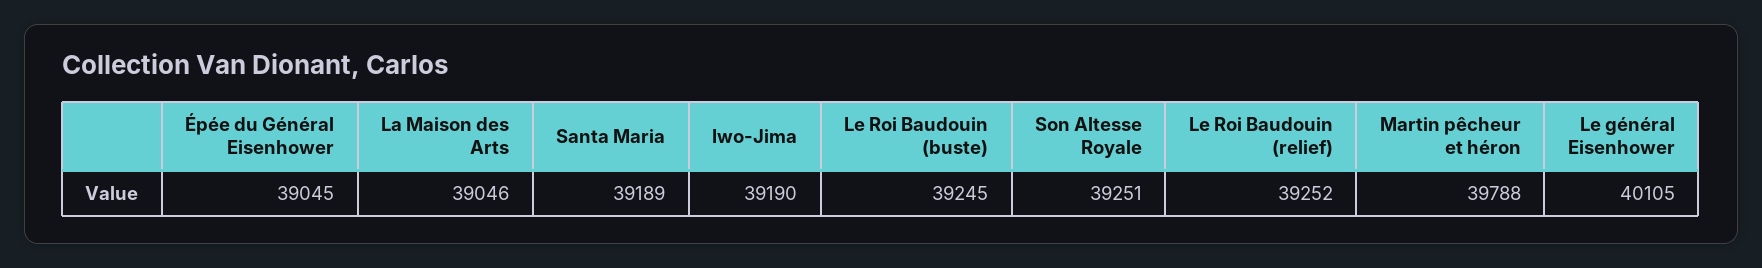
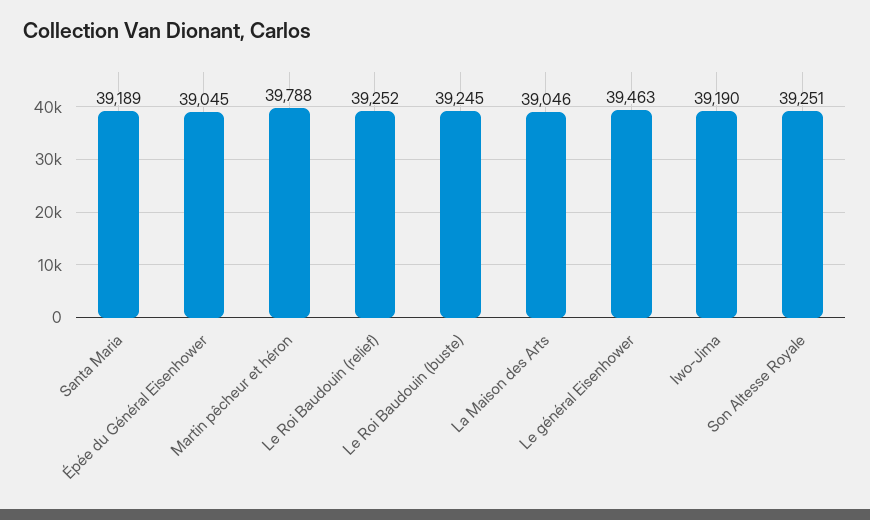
Le général Eisenhower: 40105 -> 39463

